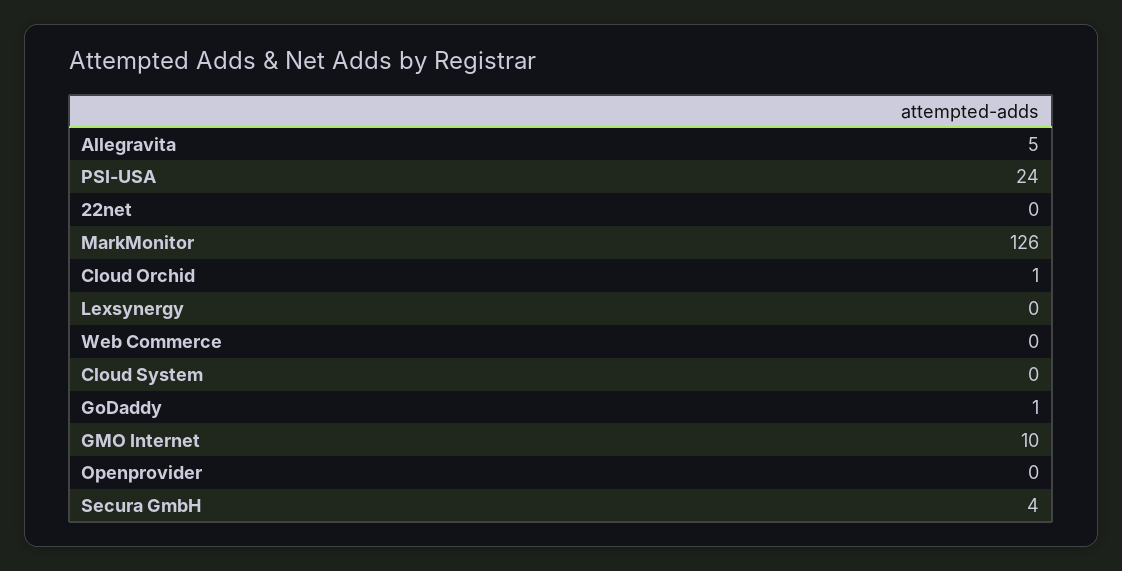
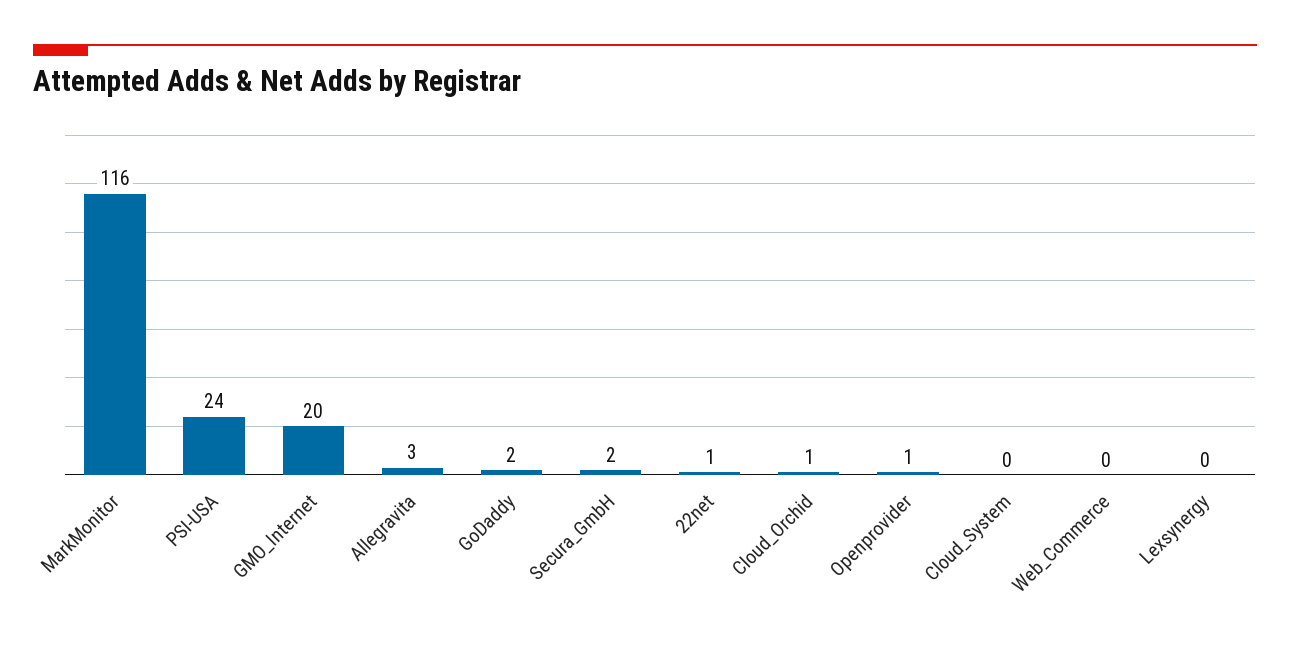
Allegravita: 5 -> 3
22net: 0 -> 1
MarkMonitor: 126 -> 116
GoDaddy: 1 -> 2
GMO Internet: 10 -> 20
Openprovider: 0 -> 1
Secura GmbH: 4 -> 2

